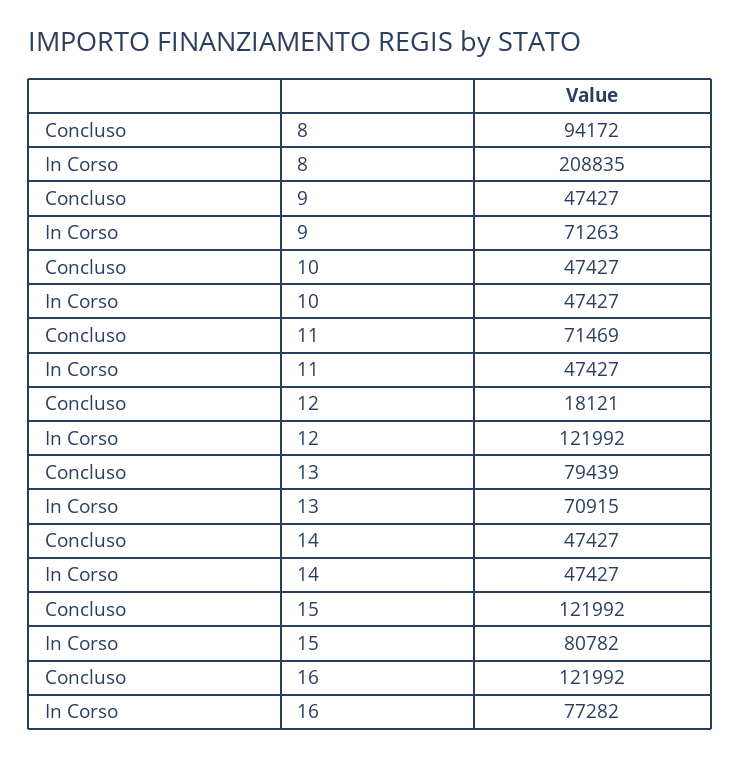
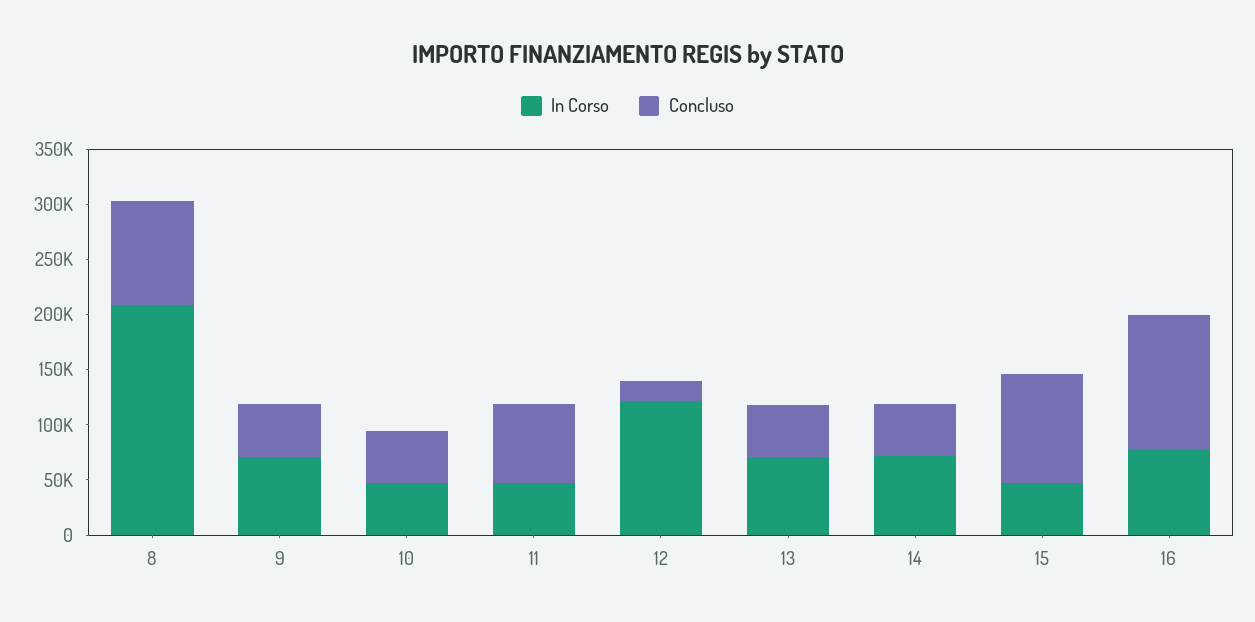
Concluso, 13: 79439 -> 50000
In Corso, 14: 47427 -> 70000
Concluso, 15: 121992 -> 100000
In Corso, 15: 80782 -> 50000

